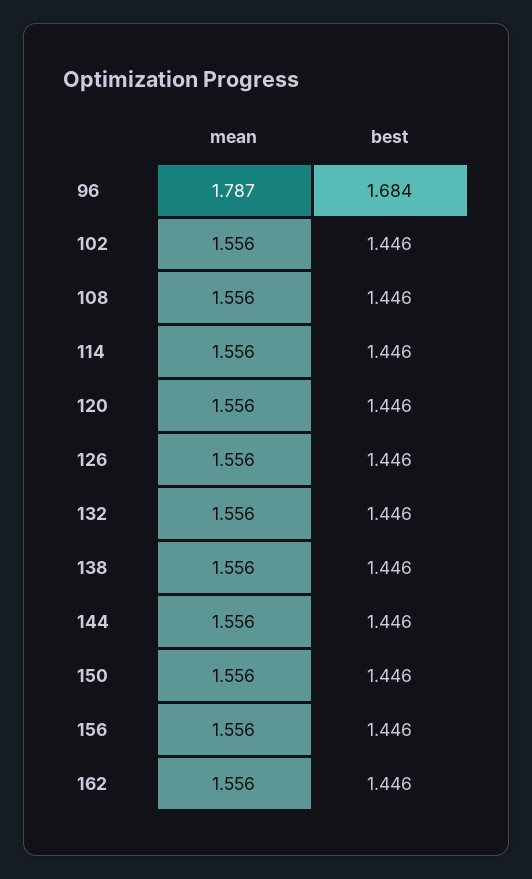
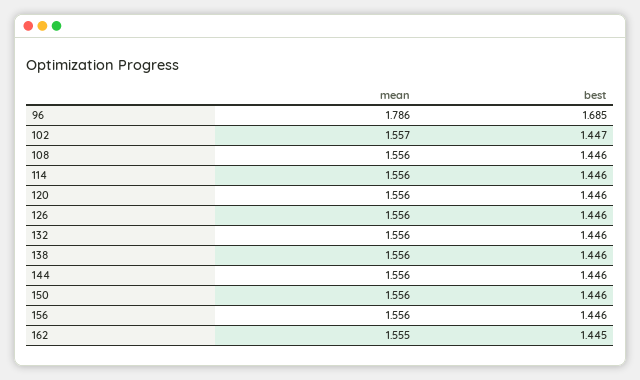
mean, 96: 1.787 -> 1.786
best, 96: 1.684 -> 1.685
mean, 102: 1.556 -> 1.557
best, 102: 1.446 -> 1.447
mean, 162: 1.556 -> 1.555
best, 162: 1.446 -> 1.445

